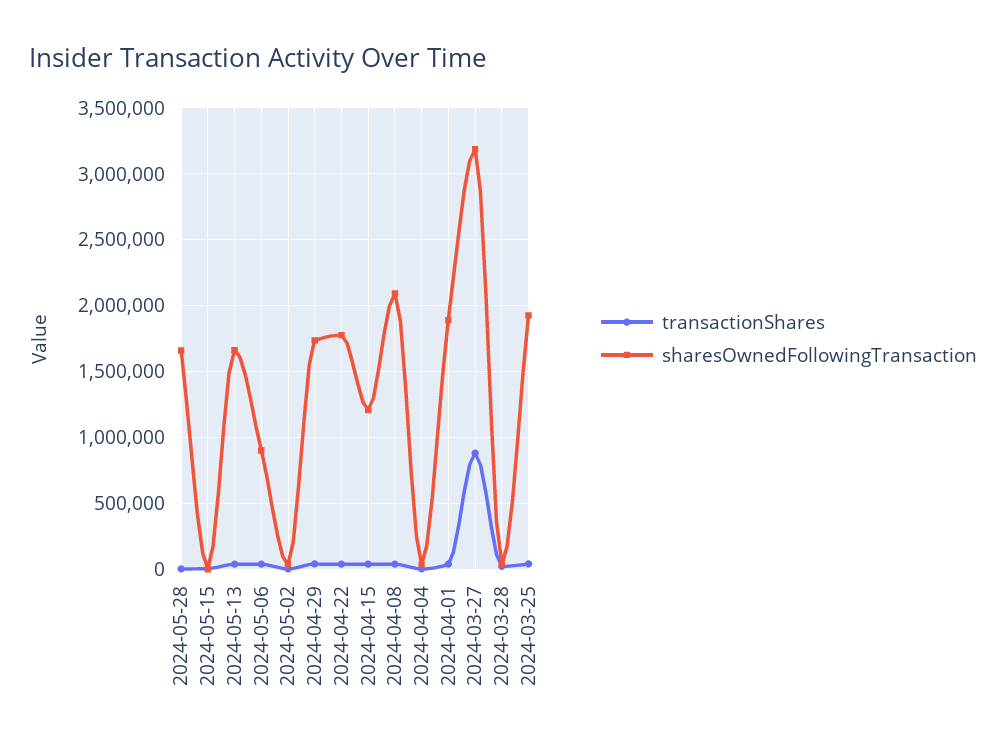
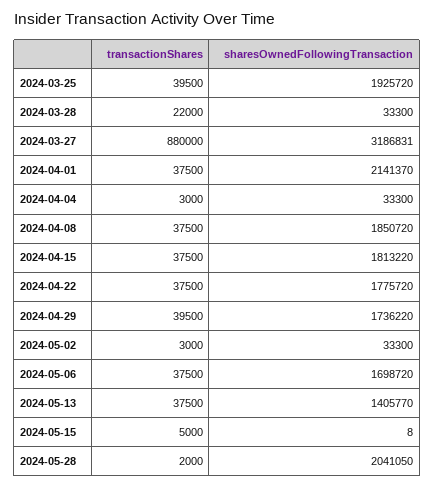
sharesOwnedFollowingTransaction, 2024-05-28: 1650000 -> 2041050
sharesOwnedFollowingTransaction, 2024-05-13: 1650000 -> 1405770
sharesOwnedFollowingTransaction, 2024-05-06: 900000 -> 1698720
sharesOwnedFollowingTransaction, 2024-04-15: 1200000 -> 1813220
sharesOwnedFollowingTransaction, 2024-04-08: 2100000 -> 1850720
sharesOwnedFollowingTransaction, 2024-04-01: 1900000 -> 2141370

